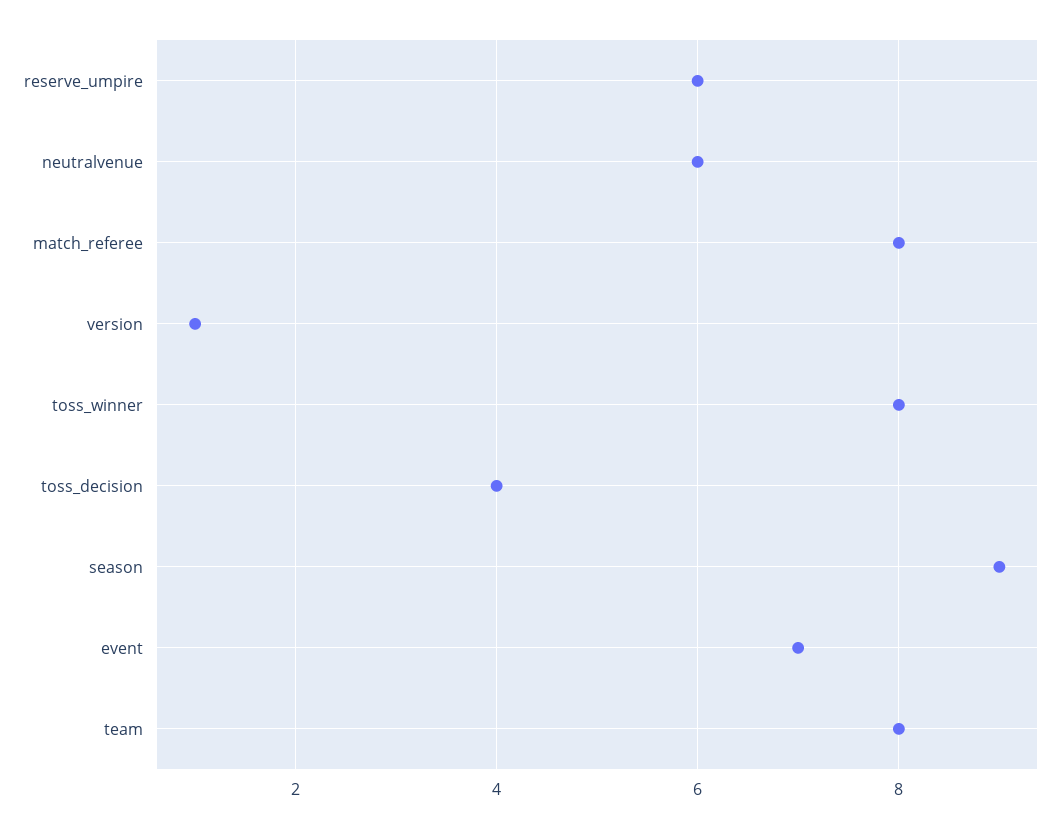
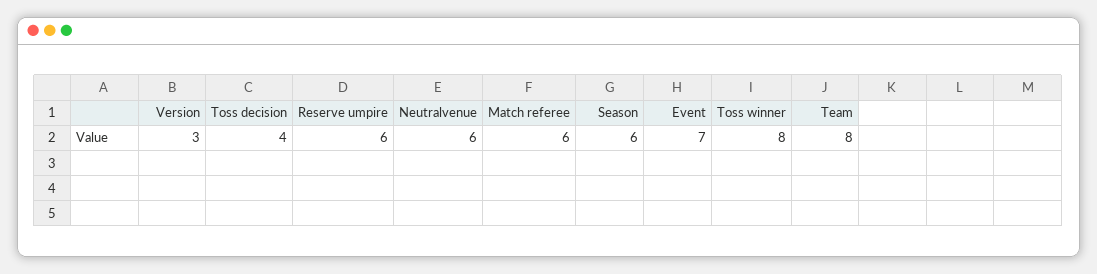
match_referee: 8 -> 6
version: 1 -> 3
season: 9 -> 6

